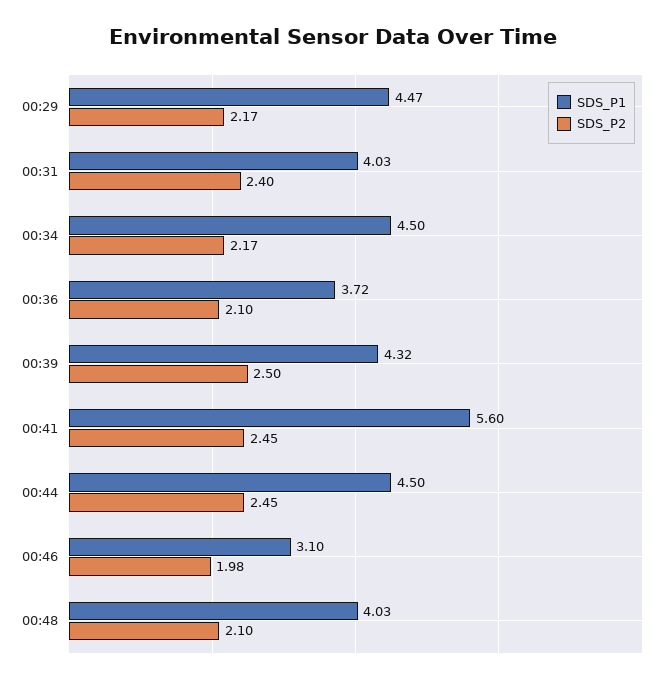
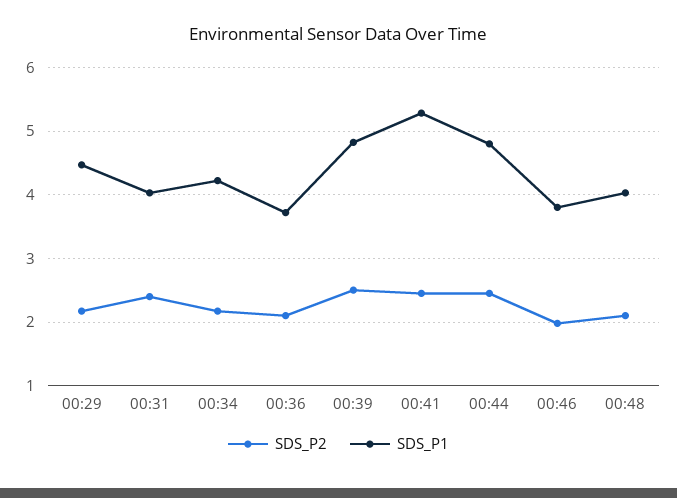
SDS_P1, 00:34: 4.5 -> 4.2
SDS_P1, 00:39: 4.32 -> 4.8
SDS_P1, 00:41: 5.6 -> 5.3
SDS_P1, 00:44: 4.5 -> 4.8
SDS_P1, 00:46: 3.1 -> 3.8

